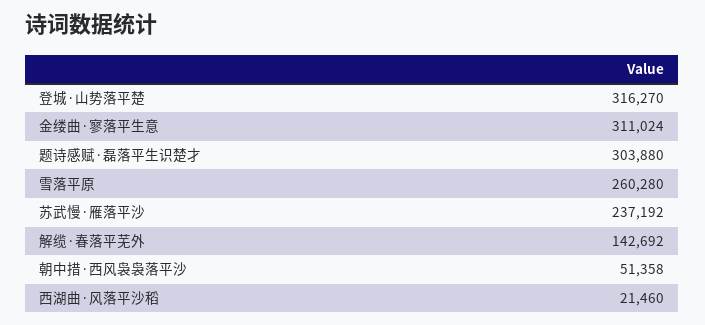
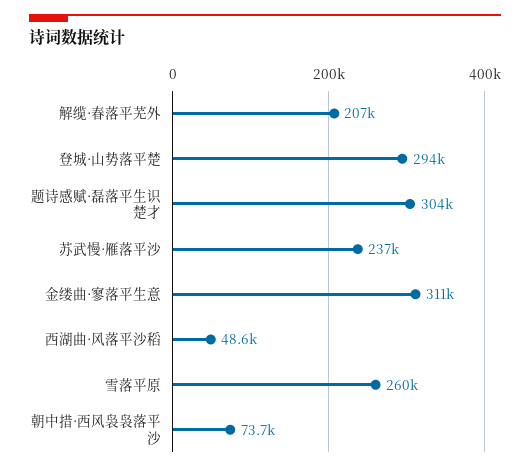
登城·山势落平楚: 316270 -> 294000
解缆·春落平芜外: 142692 -> 207000
朝中措·西风袅袅落平沙: 51358 -> 73700
西湖曲·风落平沙稻: 21460 -> 48600

